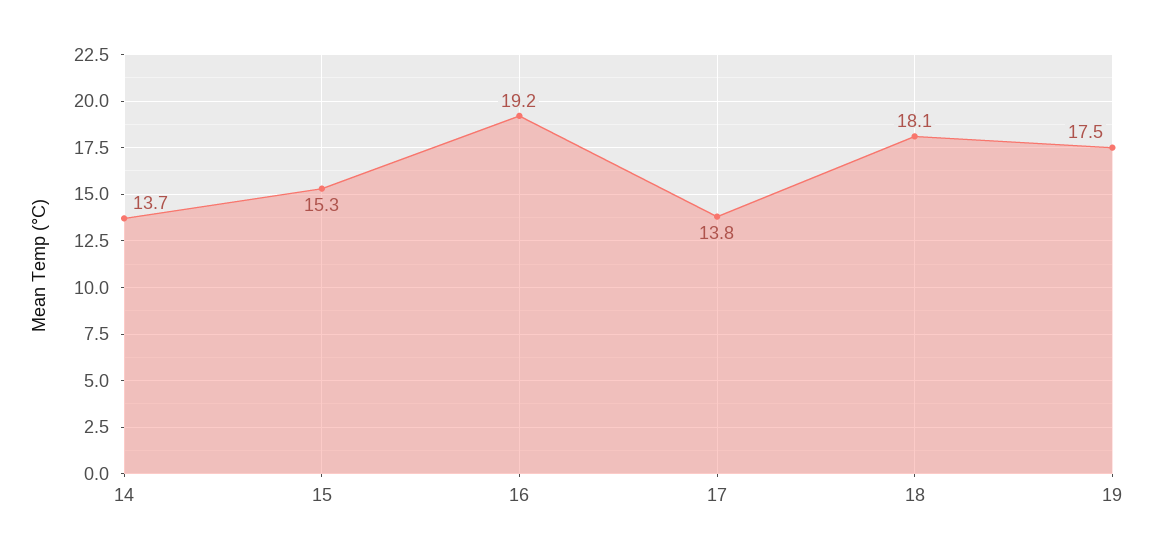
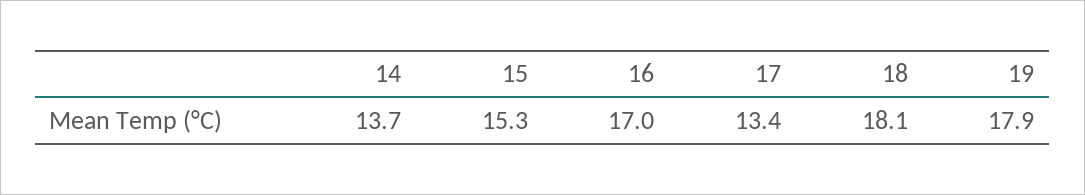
16: 19.2 -> 17
17: 13.8 -> 13.4
19: 17.5 -> 17.9

